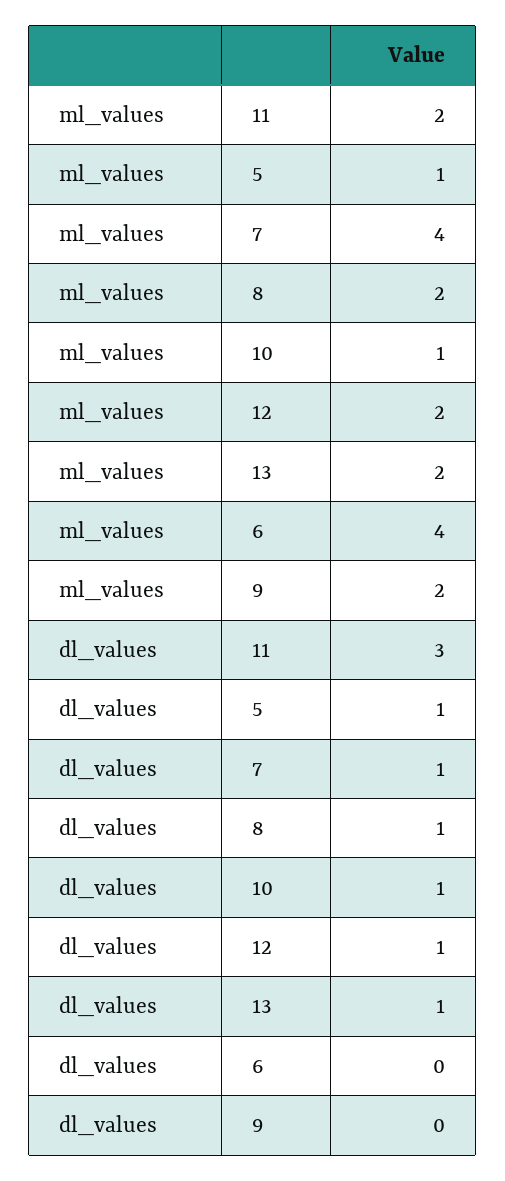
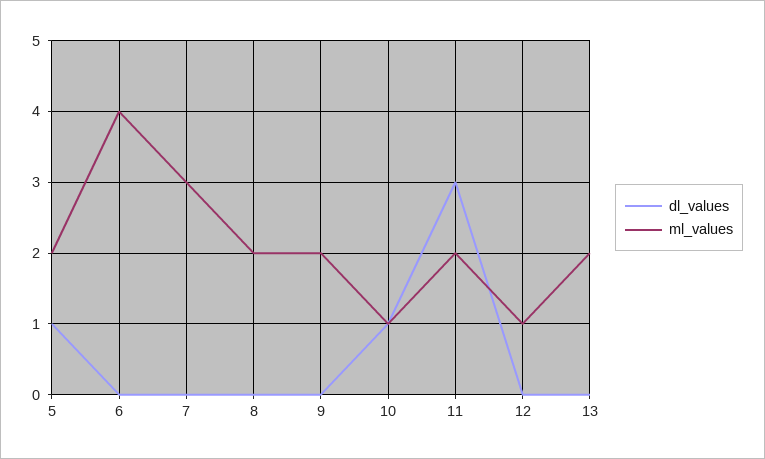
ml_values, 5: 1 -> 2
ml_values, 7: 4 -> 3
ml_values, 12: 2 -> 1
dl_values, 7: 1 -> 0
dl_values, 8: 1 -> 0
dl_values, 12: 1 -> 0
dl_values, 13: 1 -> 0

